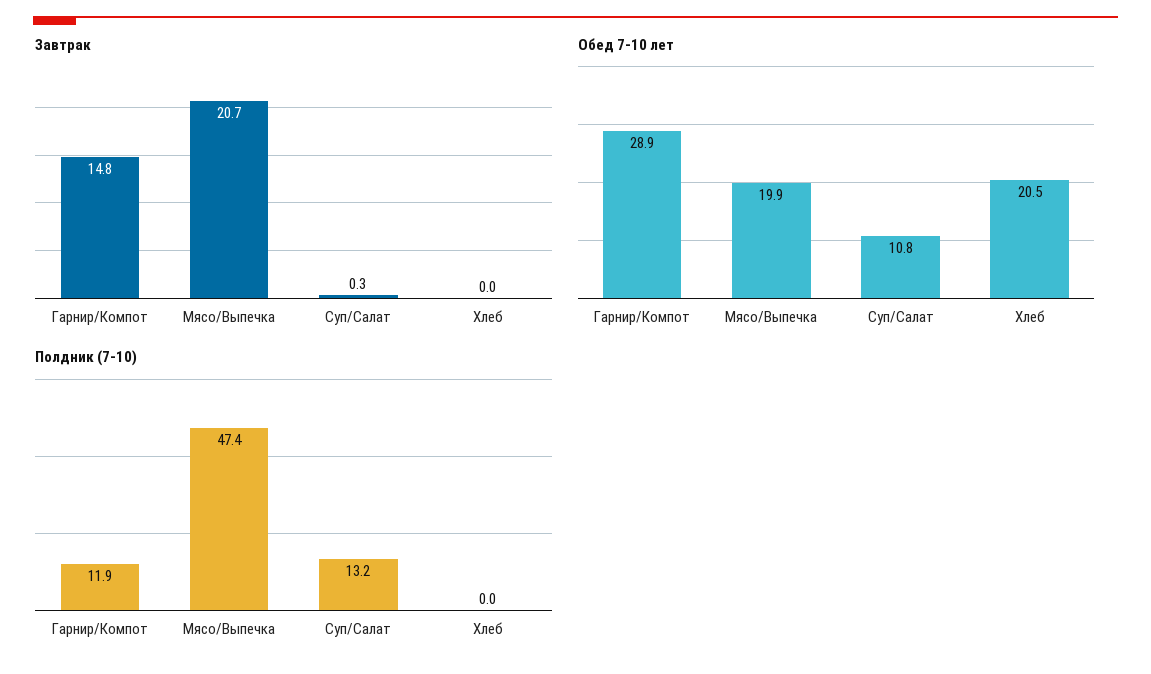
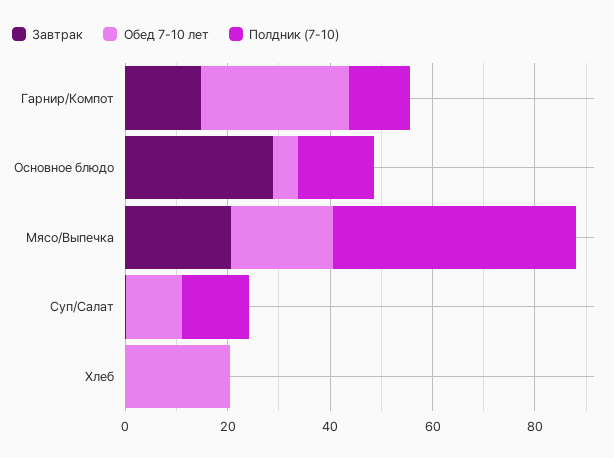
Завтрак, Основное блюдо: none -> 30
Обед 7-10 лет, Основное блюдо: none -> 5
Полдник (7-10), Основное блюдо: none -> 15

